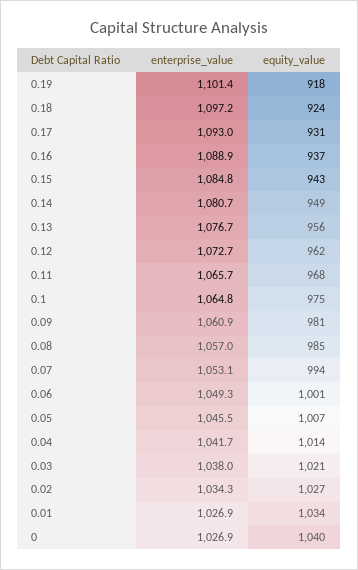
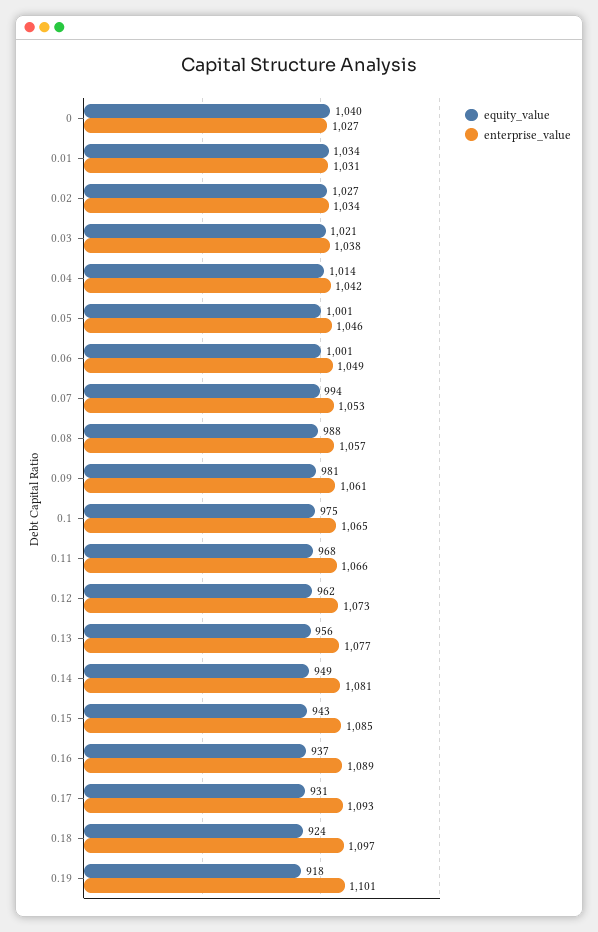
equity_value, 0.08: 985 -> 988
equity_value, 0.05: 1007 -> 1001
enterprise_value, 0.01: 1026.9 -> 1031

